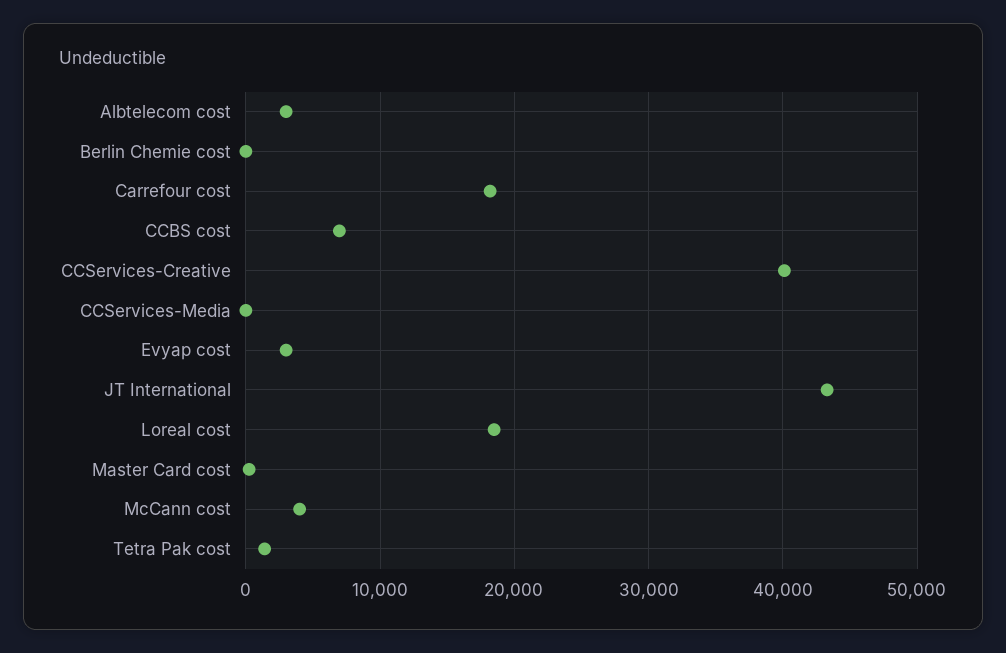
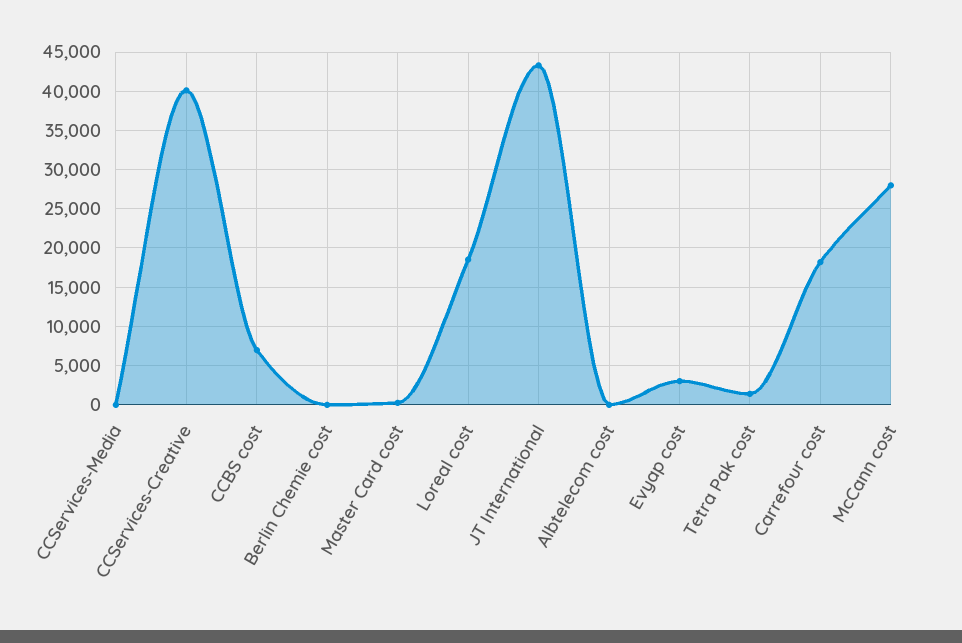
Albtelecom cost: 3000 -> 0
McCann cost: 4000 -> 28000

